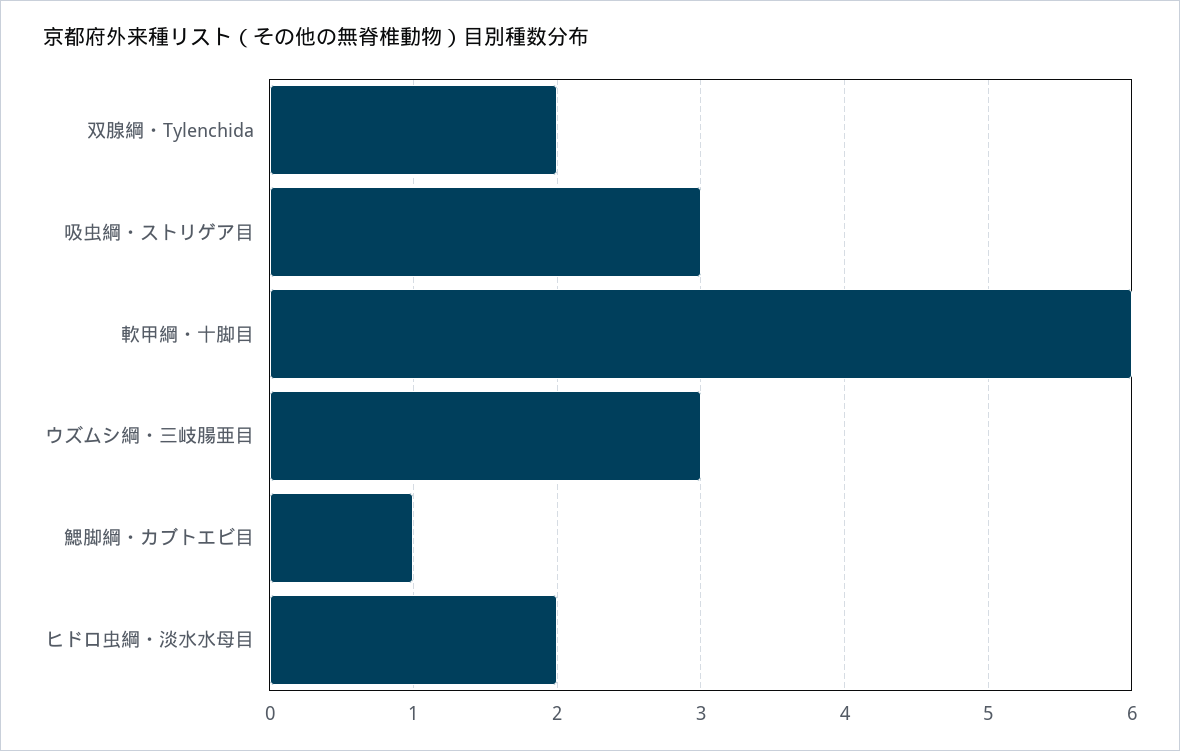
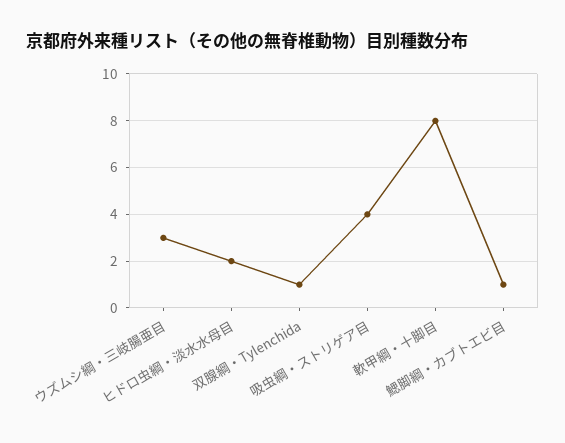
双腺綱・Tylenchida: 2 -> 1
吸虫綱・ストリゲア目: 3 -> 4
軟甲綱・十脚目: 6 -> 8

